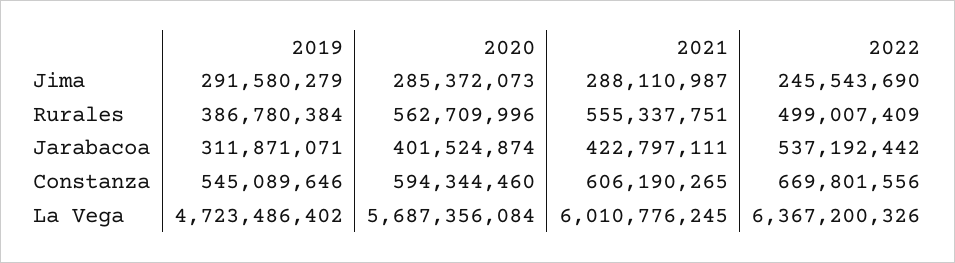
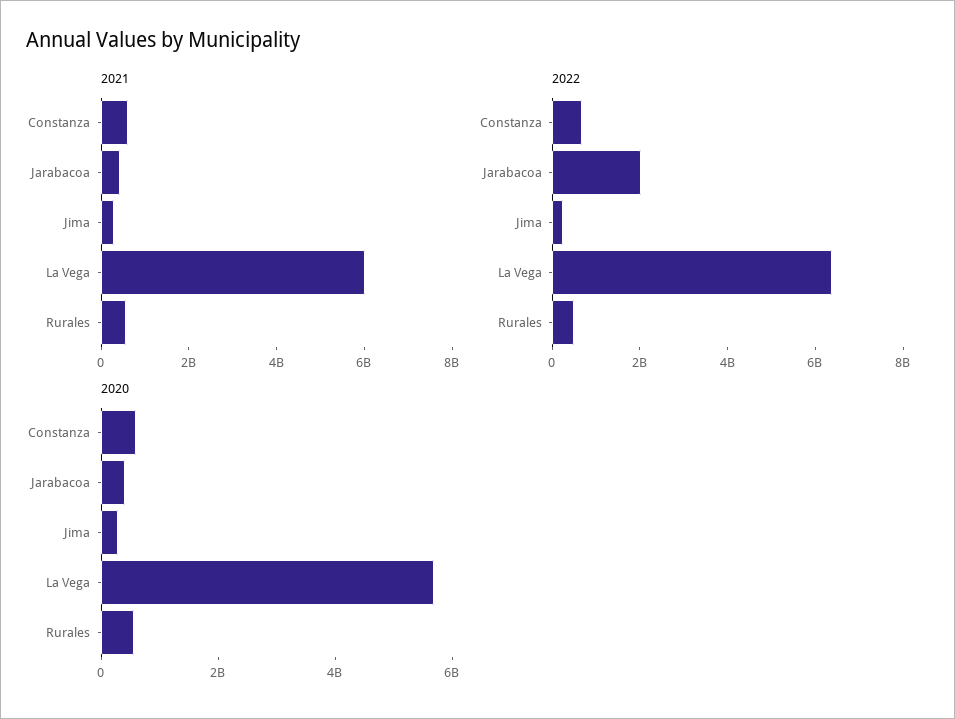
2019, Jima: 291580279 -> none
2019, Rurales: 386780384 -> none
2019, Jarabacoa: 311871071 -> none
2022, Jarabacoa: 537192442 -> 2000000000
2019, Constanza: 545089646 -> none
2019, La Vega: 4723486402 -> none

